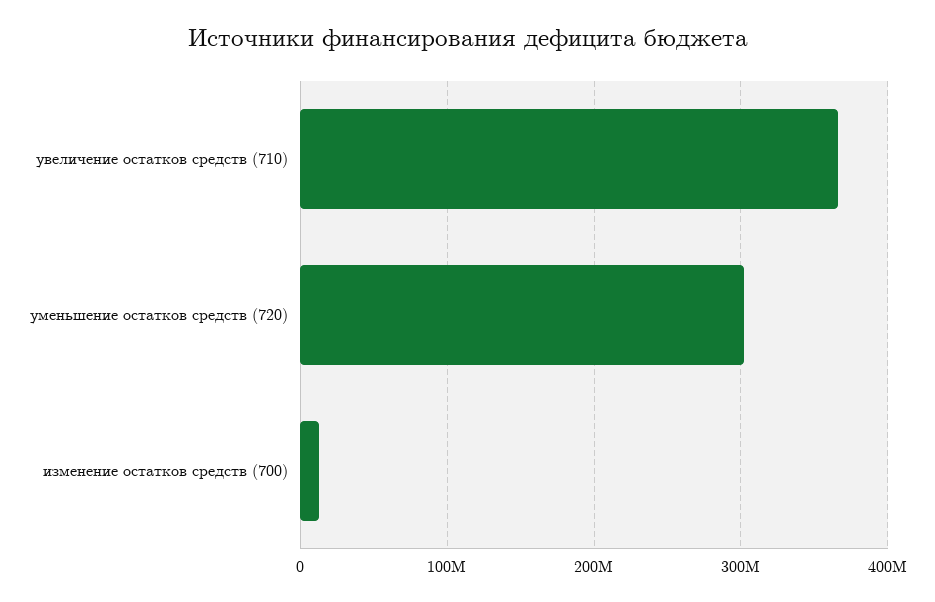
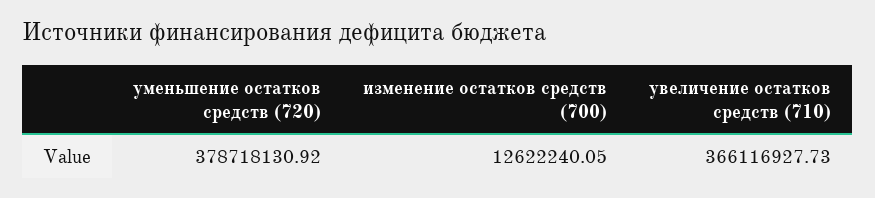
уменьшение остатков средств (720): 300000000 -> 378718130.92

